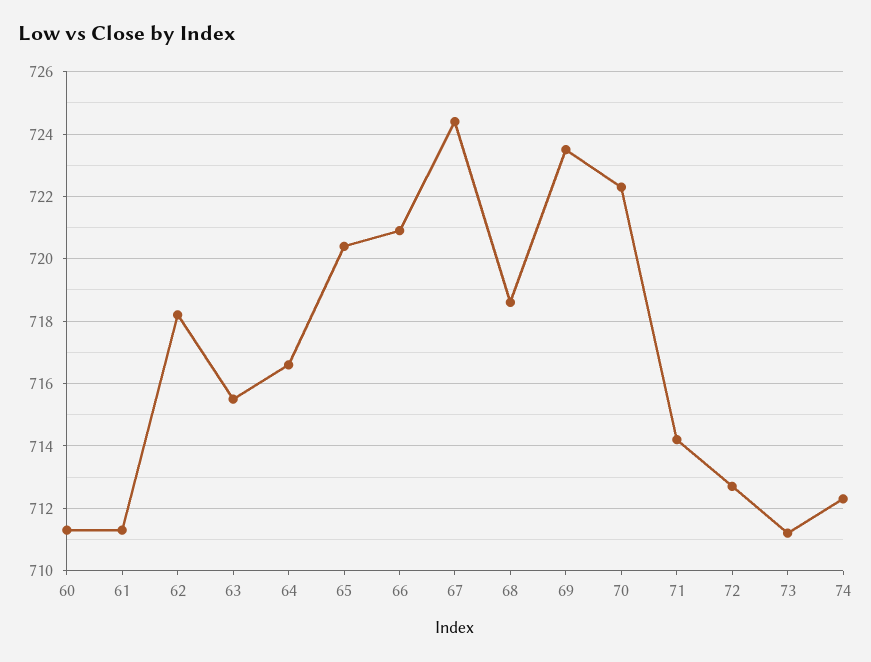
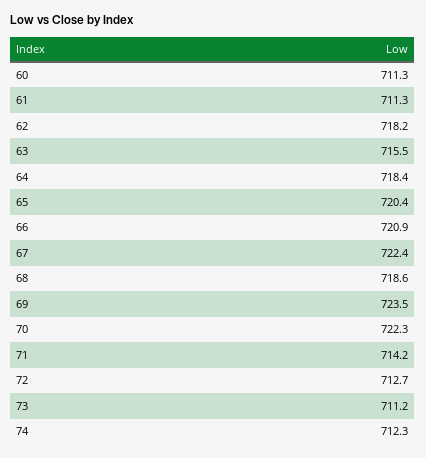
64: 716.5 -> 718.4
67: 724.5 -> 722.4

